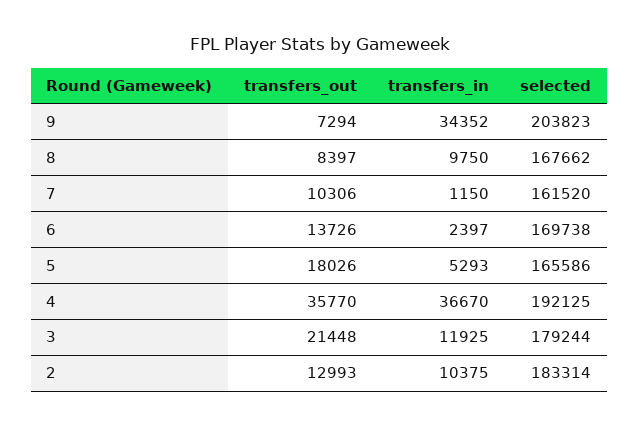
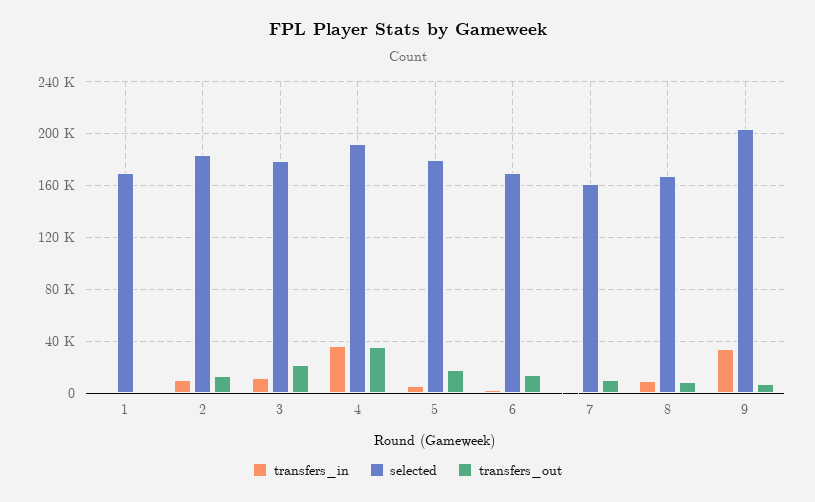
selected, 5: 165586 -> 180000
transfers_in, 1: none -> 0
selected, 1: none -> 170000
transfers_out, 1: none -> 0

